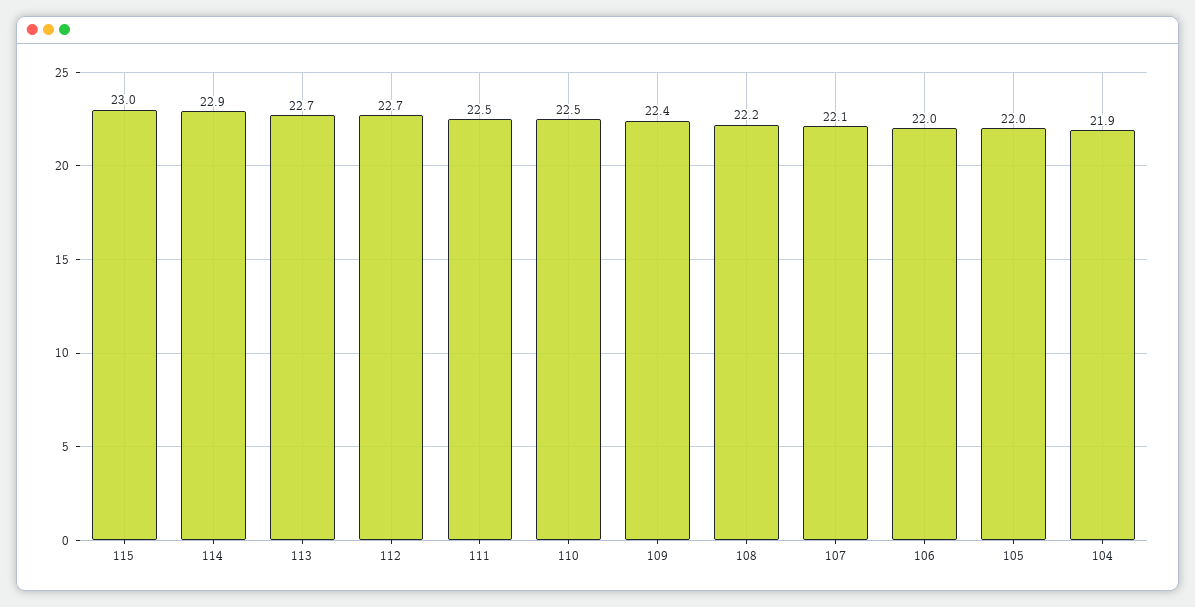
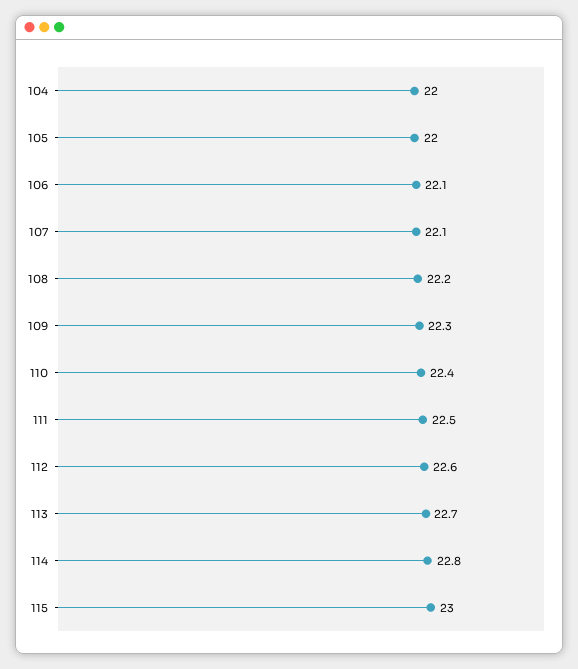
114: 22.9 -> 22.8
112: 22.7 -> 22.6
110: 22.5 -> 22.4
109: 22.4 -> 22.3
106: 22 -> 22.1
104: 21.9 -> 22

